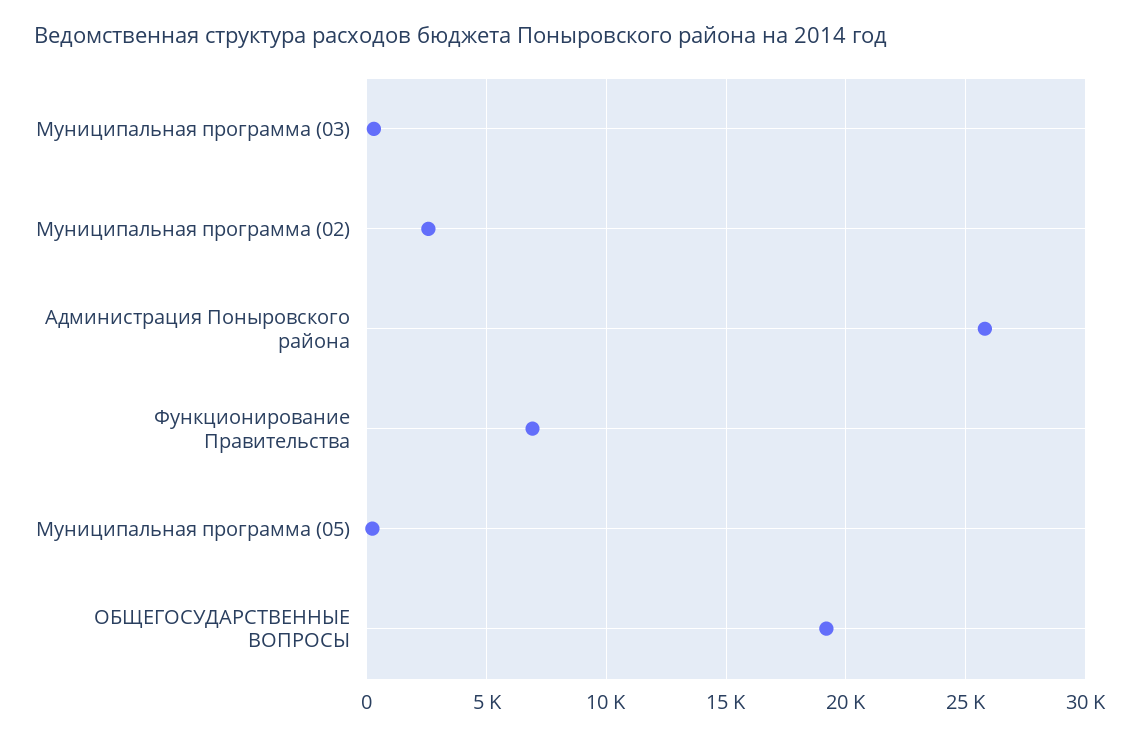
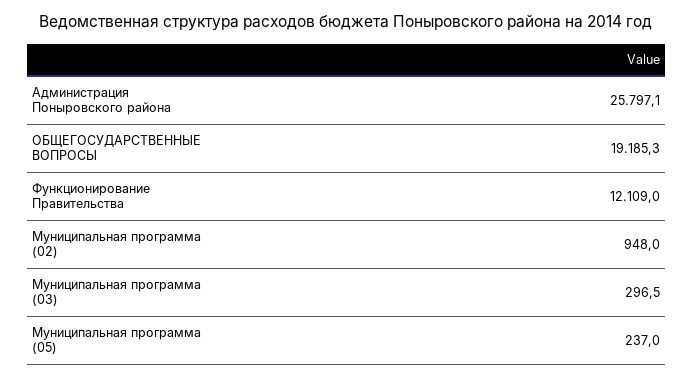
Муниципальная программа (02): 2500 -> 948
Функционирование Правительства: 7000 -> 12109

